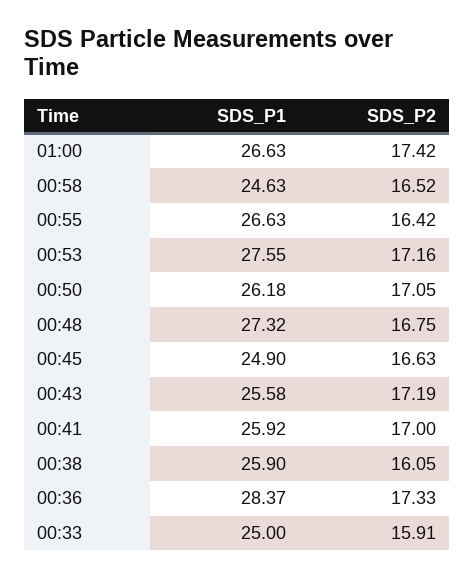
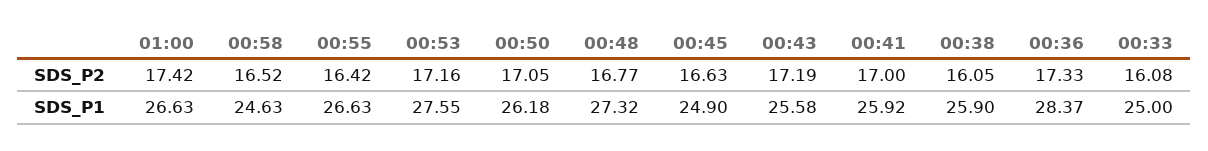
SDS_P2, 00:48: 16.75 -> 16.77
SDS_P2, 00:33: 15.91 -> 16.08

